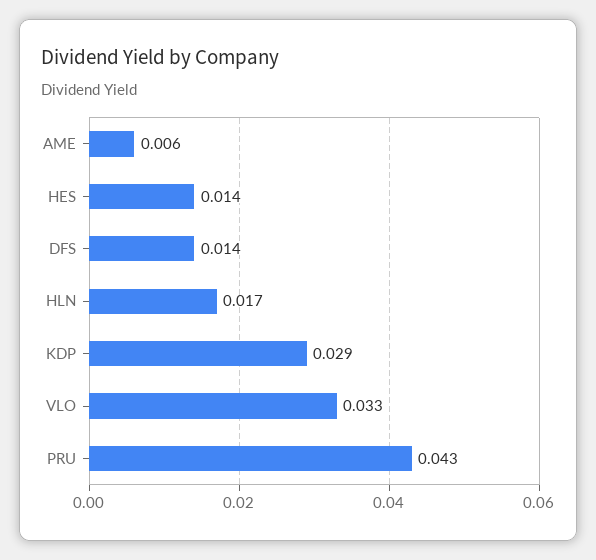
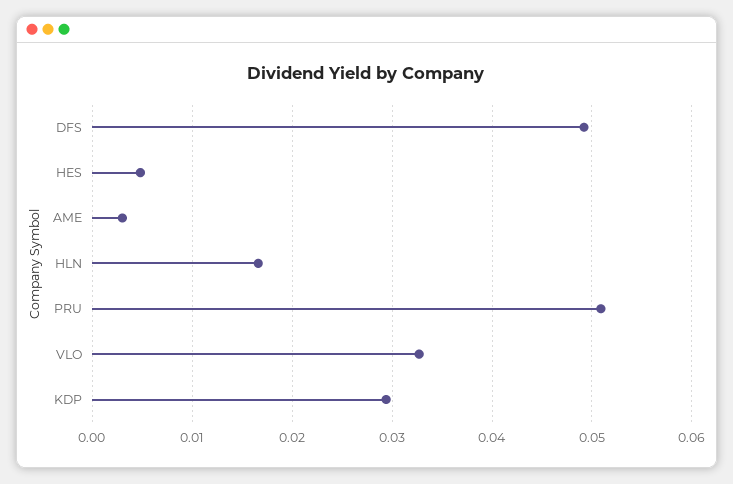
AME: 0.006 -> 0.003
HES: 0.014 -> 0.005
DFS: 0.014 -> 0.049
PRU: 0.043 -> 0.051

